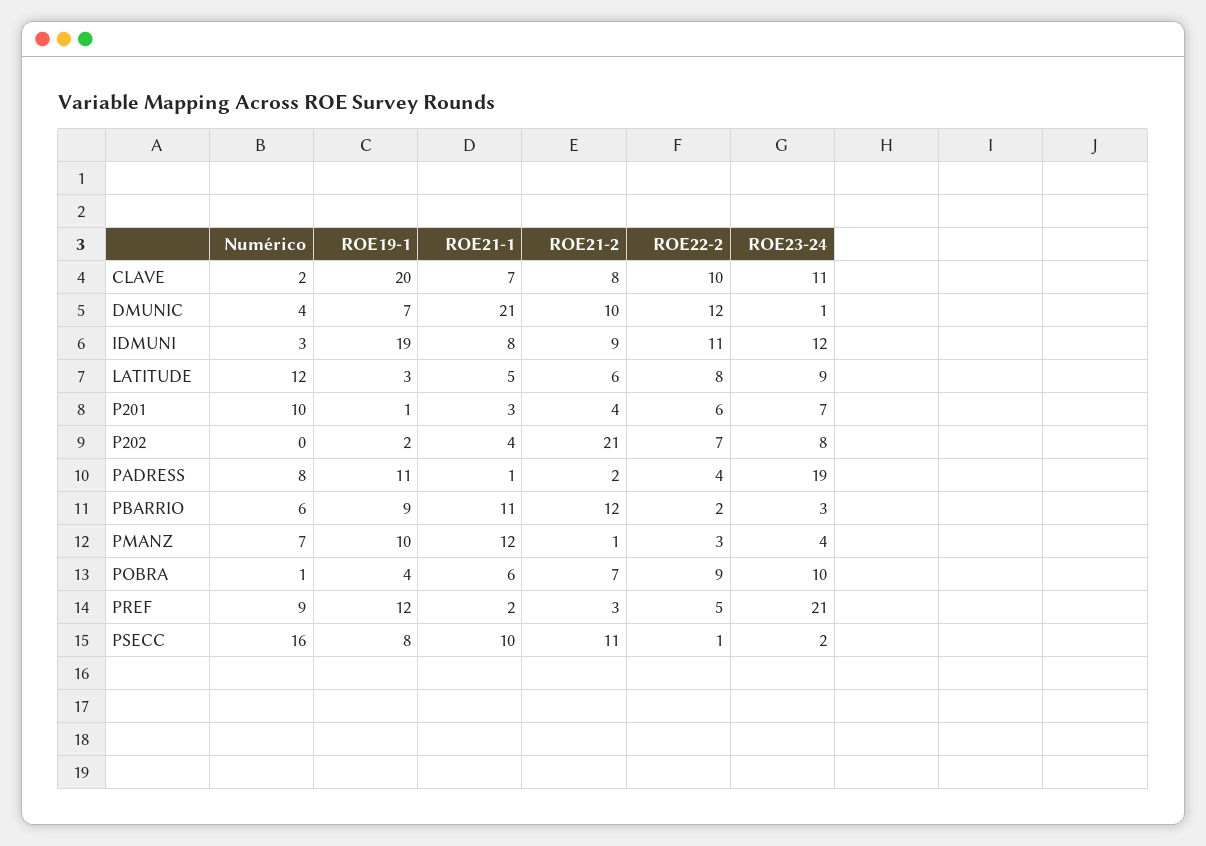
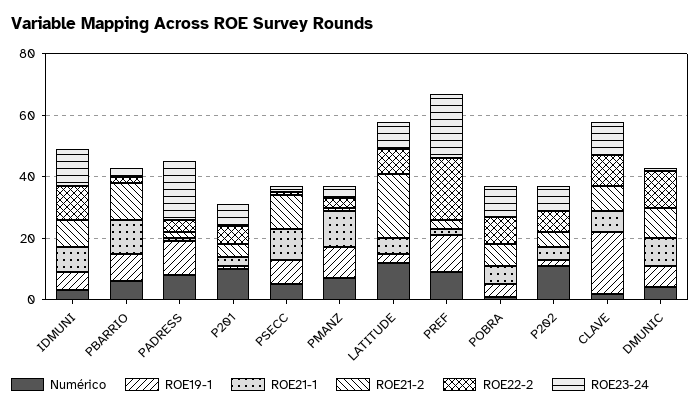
ROE21-1, DMUNIC: 21 -> 10
ROE19-1, IDMUNI: 19 -> 5
ROE21-2, LATITUDE: 6 -> 20
Numérico, P202: 0 -> 10
ROE21-2, P202: 21 -> 5
ROE22-2, PREF: 5 -> 20
Numérico, PSECC: 16 -> 5

